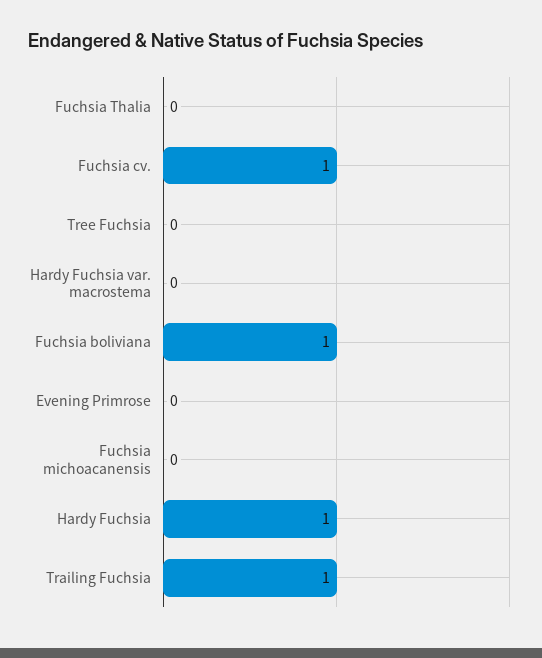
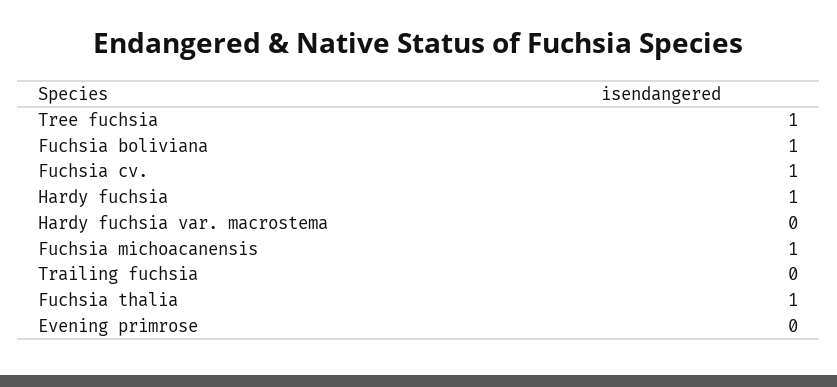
Fuchsia Thalia: 0 -> 1
Tree Fuchsia: 0 -> 1
Fuchsia michoacanensis: 0 -> 1
Trailing Fuchsia: 1 -> 0

